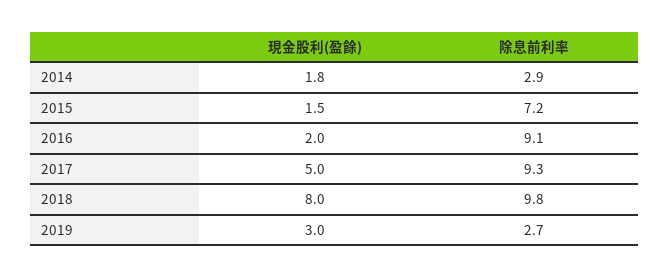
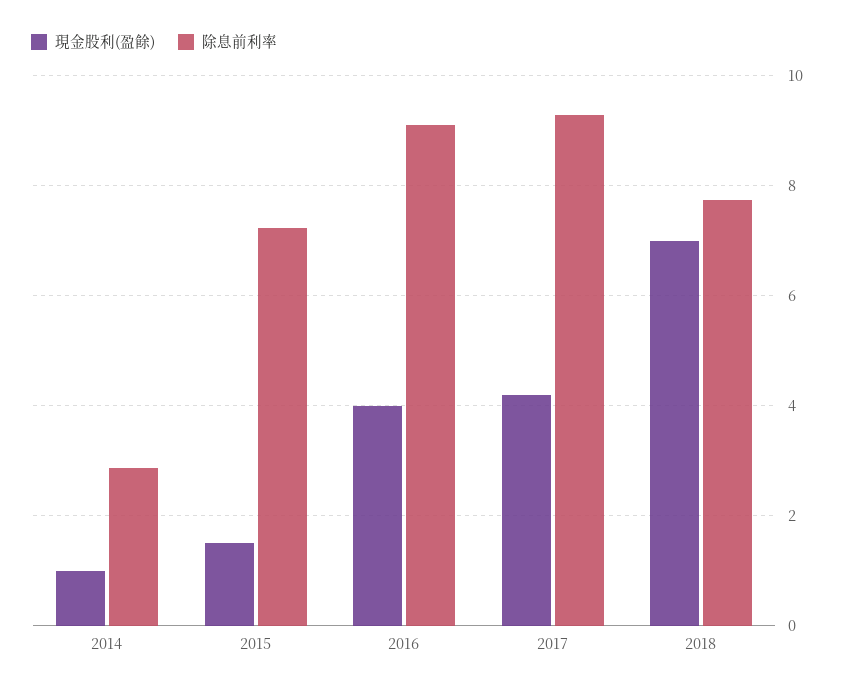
現金股利(盈餘), 2014: 1.8 -> 1
現金股利(盈餘), 2016: 2 -> 4
現金股利(盈餘), 2017: 5 -> 4.2
現金股利(盈餘), 2018: 8 -> 7
除息前利率, 2018: 9.8 -> 7.8
現金股利(盈餘), 2019: 3 -> none
除息前利率, 2019: 2.7 -> none

